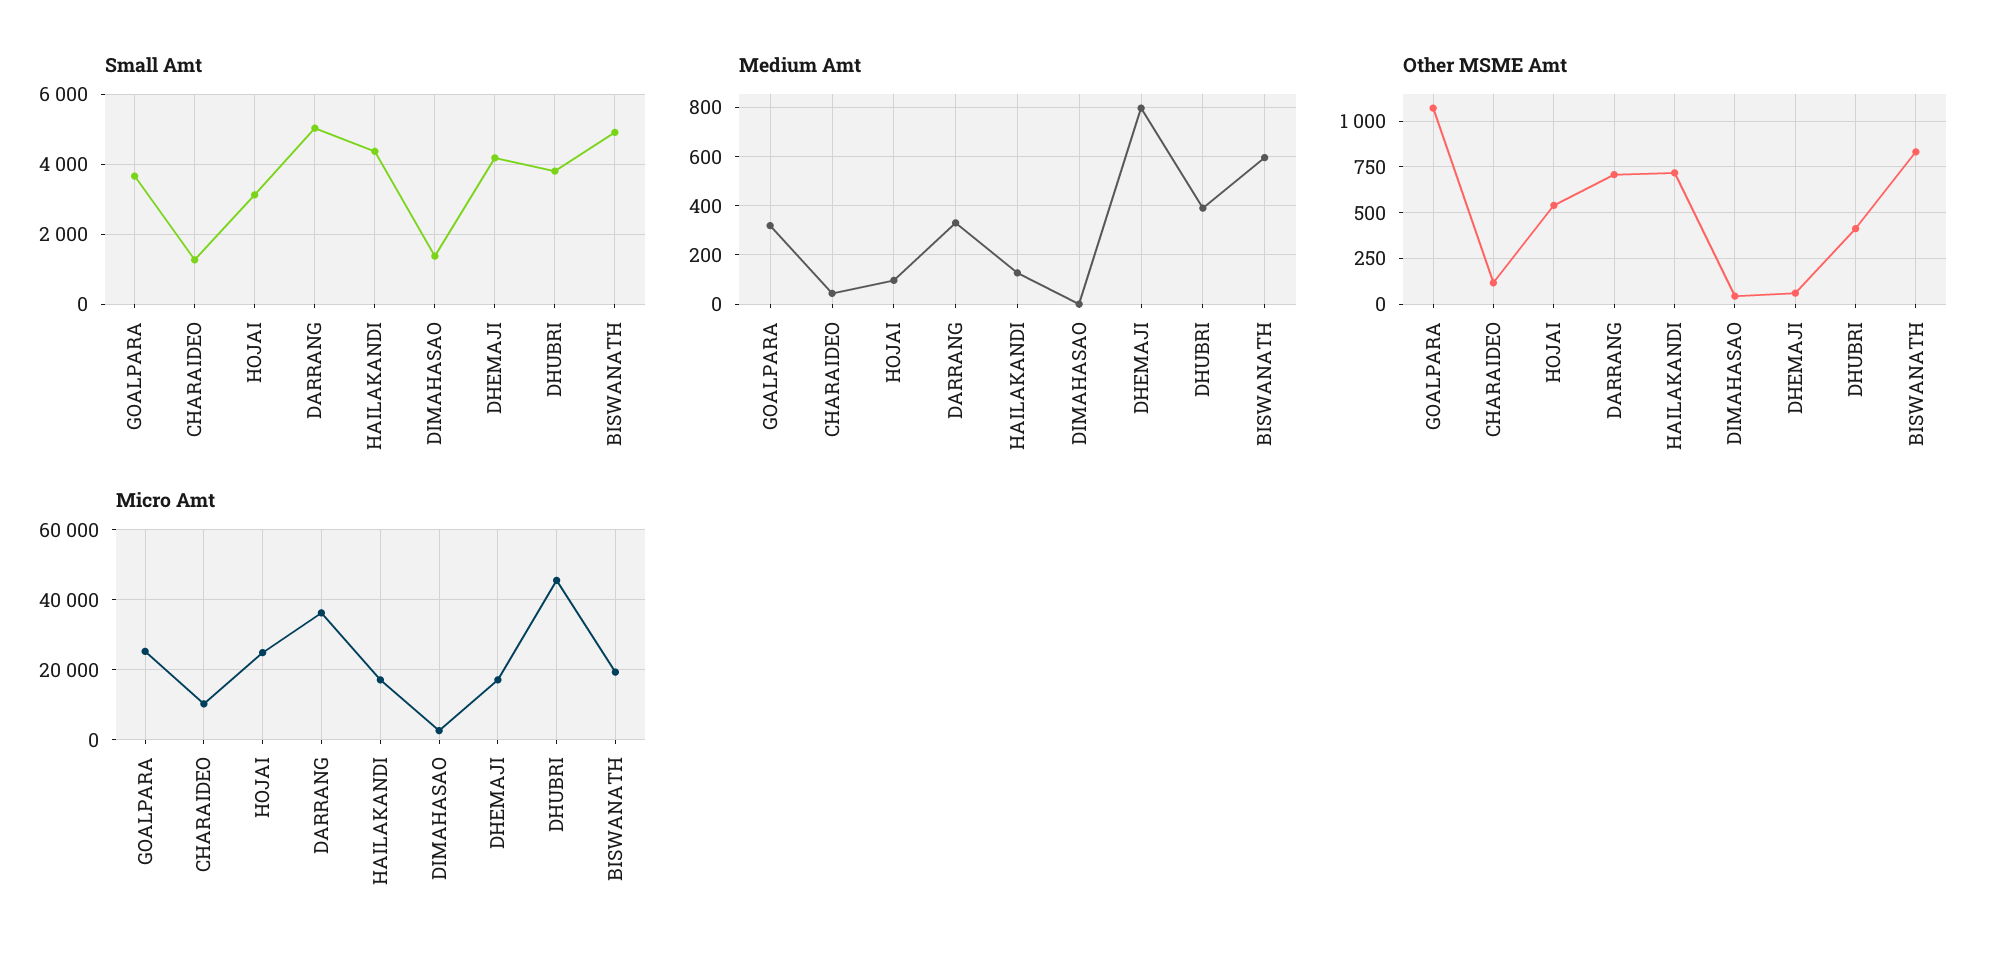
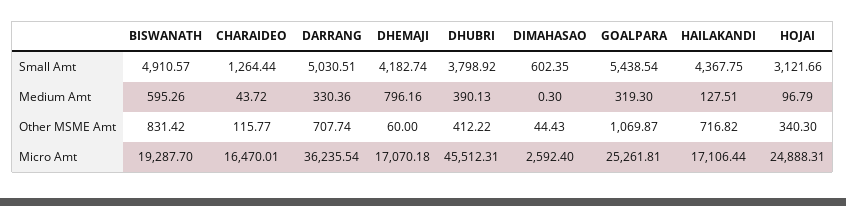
Small Amt, GOALPARA: 3600 -> 5438.54
Small Amt, DIMAHASAO: 1400 -> 602.35
Other MSME Amt, HOJAI: 550 -> 340.3
Micro Amt, CHARAIDEO: 10000 -> 16470.01

